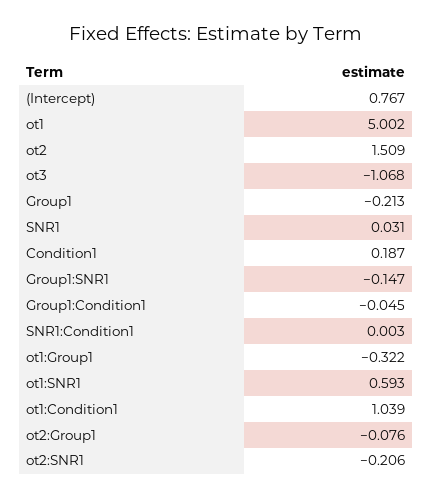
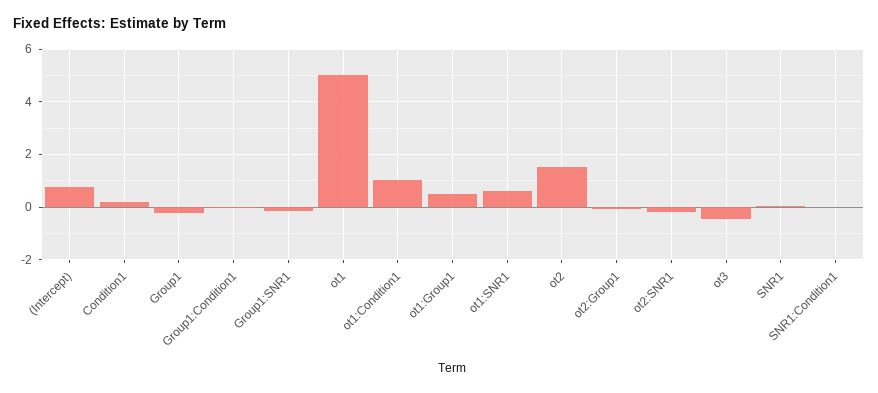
ot3: -1.068 -> -0.5
ot1:Group1: -0.322 -> 0.5

